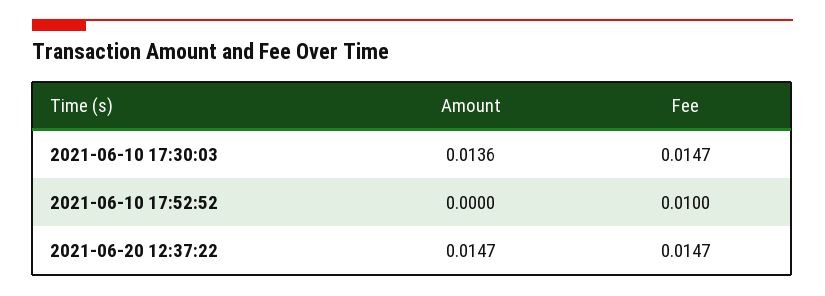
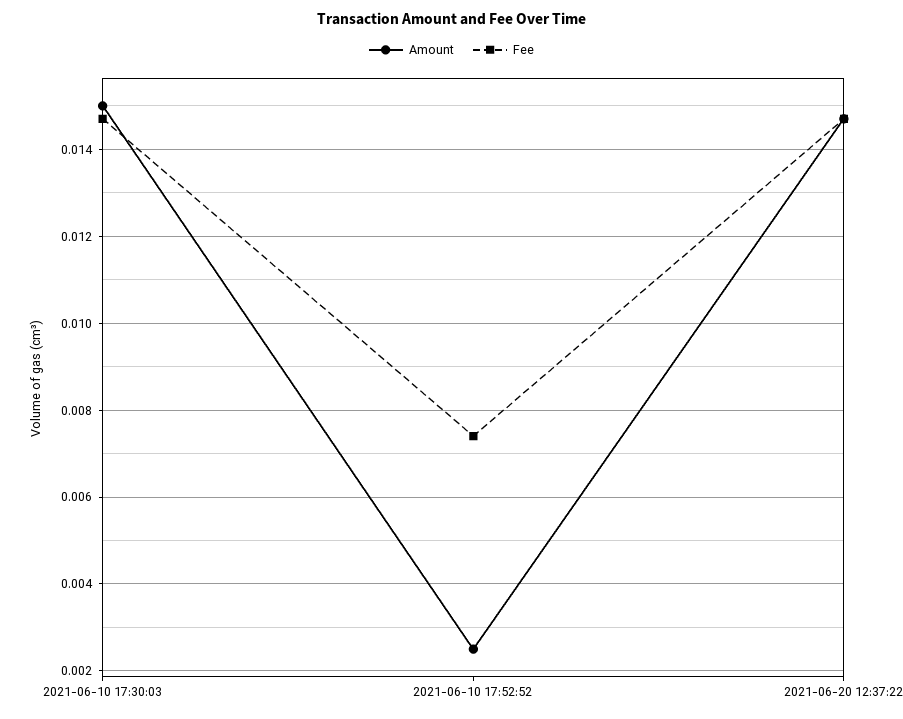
Amount, 2021-06-10 17:30:03: 0.0136 -> 0.015
Amount, 2021-06-10 17:52:52: 0 -> 0.0025
Fee, 2021-06-10 17:52:52: 0.01 -> 0.0075

